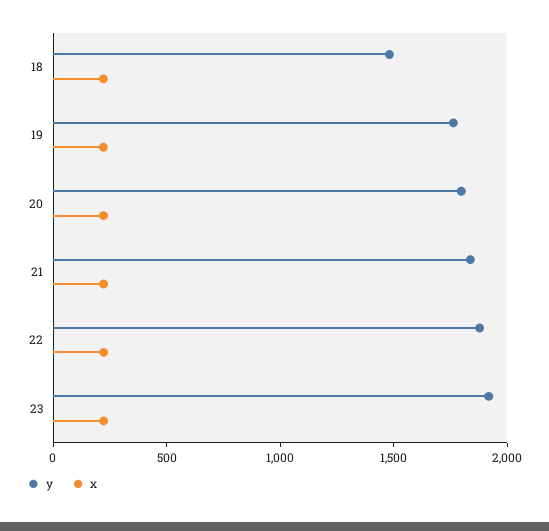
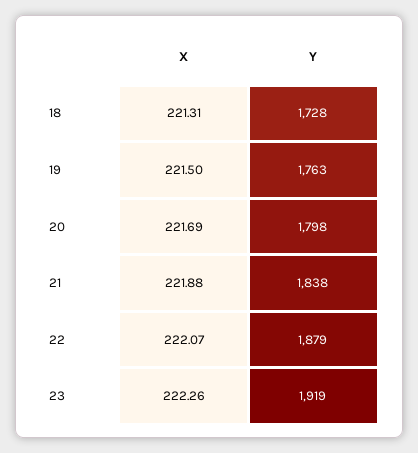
y, 18: 1500 -> 1728

